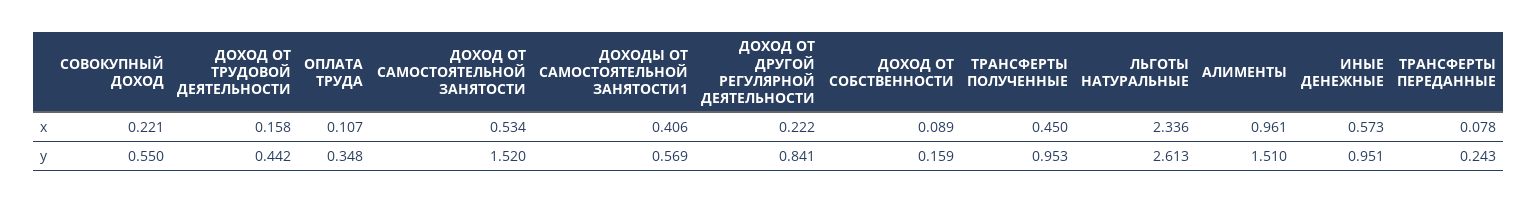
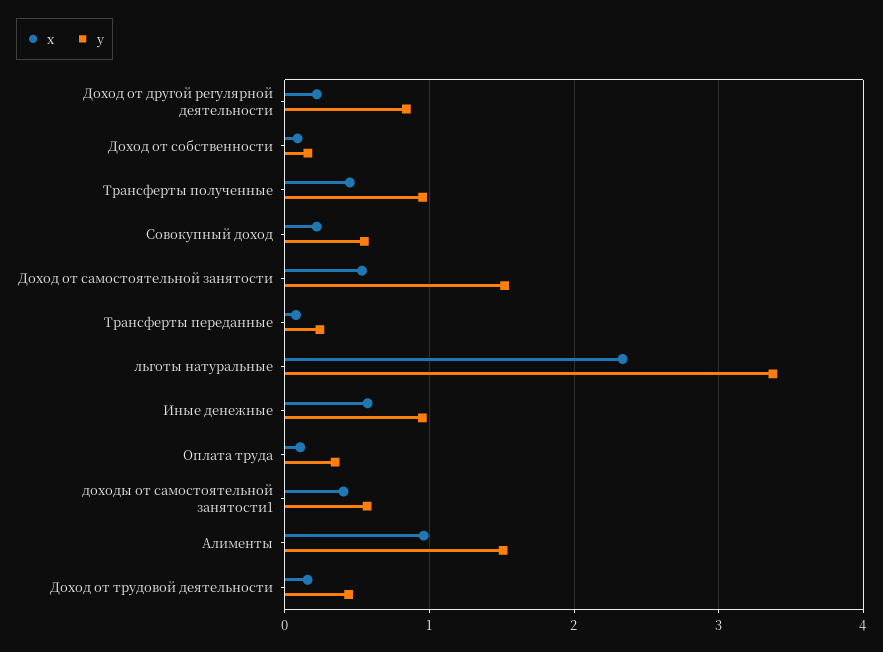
y, ЛЬГОТЫ НАТУРАЛЬНЫЕ: 2.613 -> 3.4

